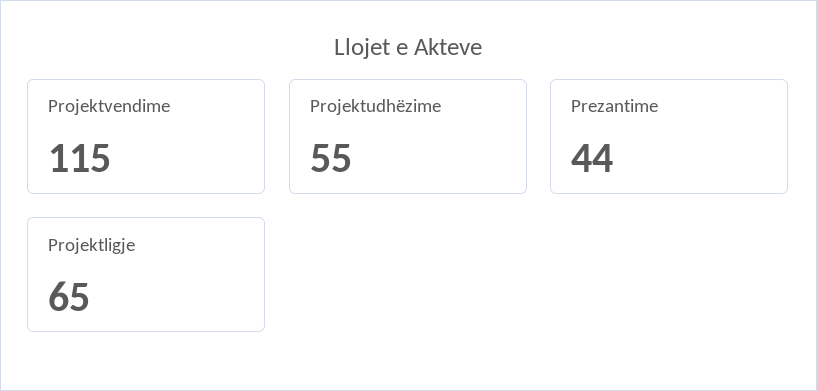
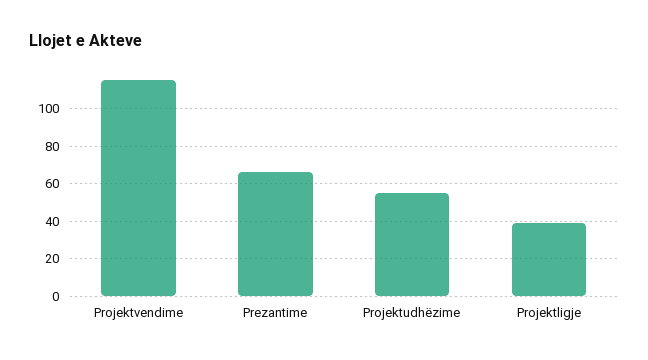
Prezantime: 44 -> 65
Projektligje: 65 -> 40

